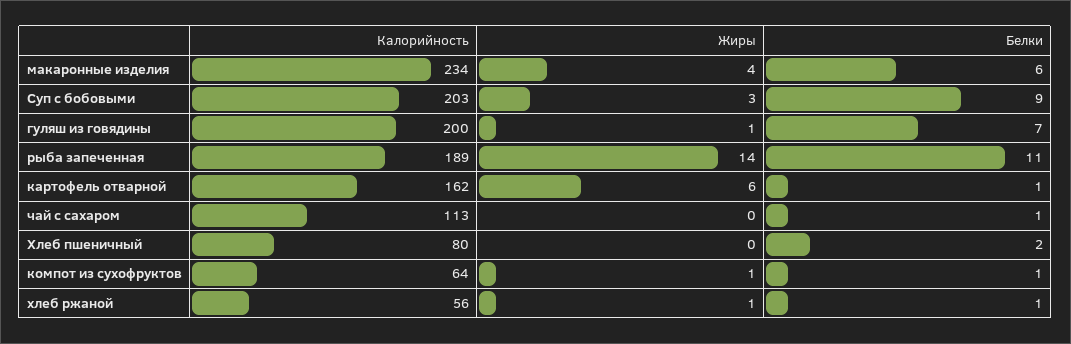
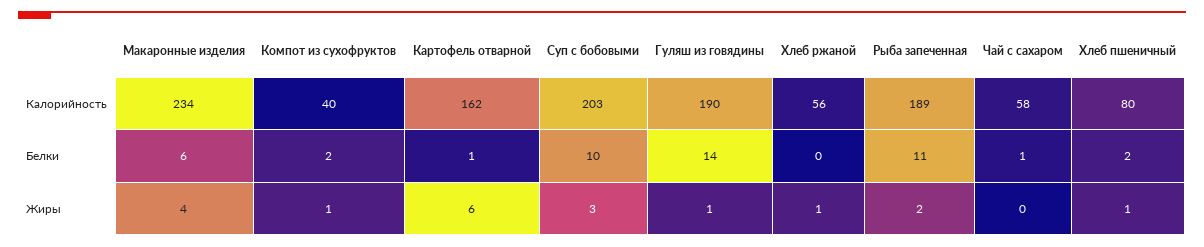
Белки, Суп с бобовыми: 9 -> 10
Калорийность, гуляш из говядины: 200 -> 190
Белки, гуляш из говядины: 7 -> 14
Жиры, рыба запеченная: 14 -> 2
Калорийность, чай с сахаром: 113 -> 58
Жиры, Хлеб пшеничный: 0 -> 1
Калорийность, компот из сухофруктов: 64 -> 40
Белки, компот из сухофруктов: 1 -> 2
Белки, хлеб ржаной: 1 -> 0

